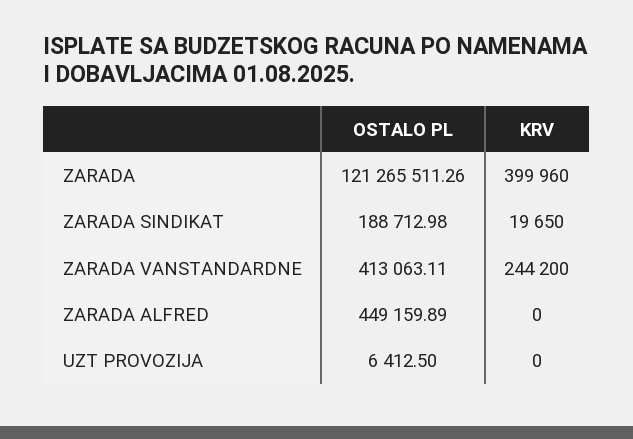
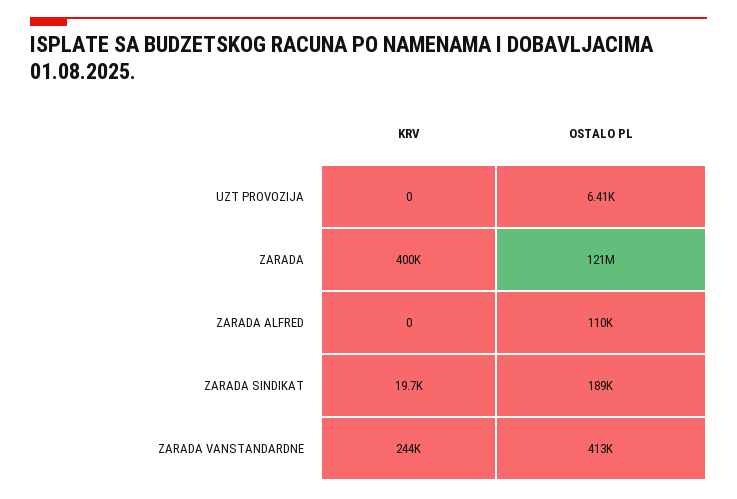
OSTALO PL, ZARADA ALFRED: 449159.89 -> 110000

